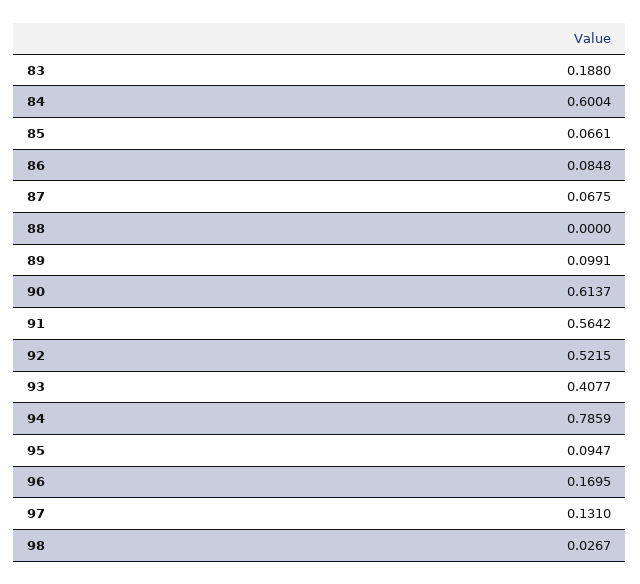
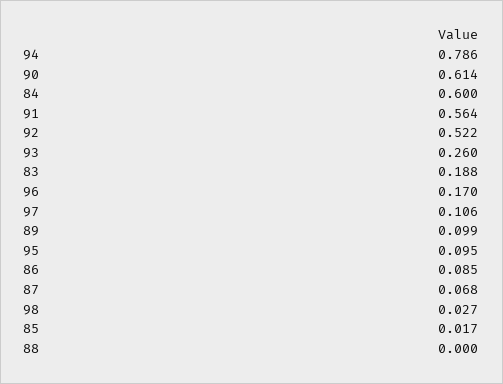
85: 0.0661 -> 0.017
93: 0.4077 -> 0.26
97: 0.131 -> 0.106

